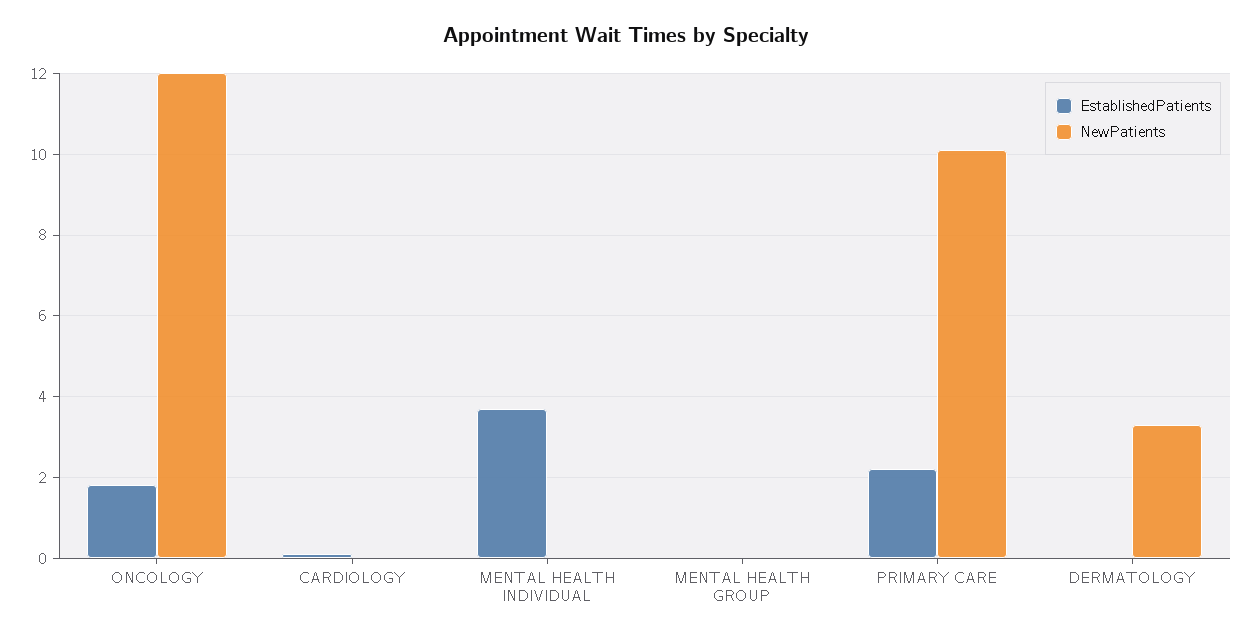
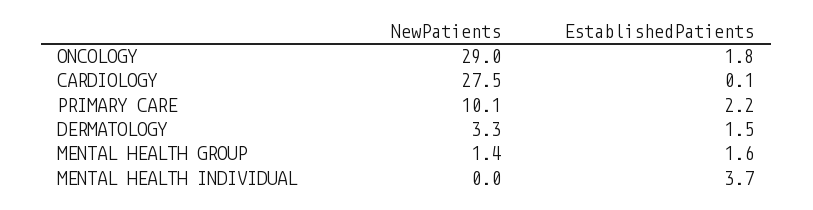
NewPatients, ONCOLOGY: 12 -> 29
NewPatients, CARDIOLOGY: 0 -> 27.5
EstablishedPatients, MENTAL HEALTH GROUP: 0 -> 1.6
NewPatients, MENTAL HEALTH GROUP: 0 -> 1.4
EstablishedPatients, DERMATOLOGY: 0 -> 1.5

